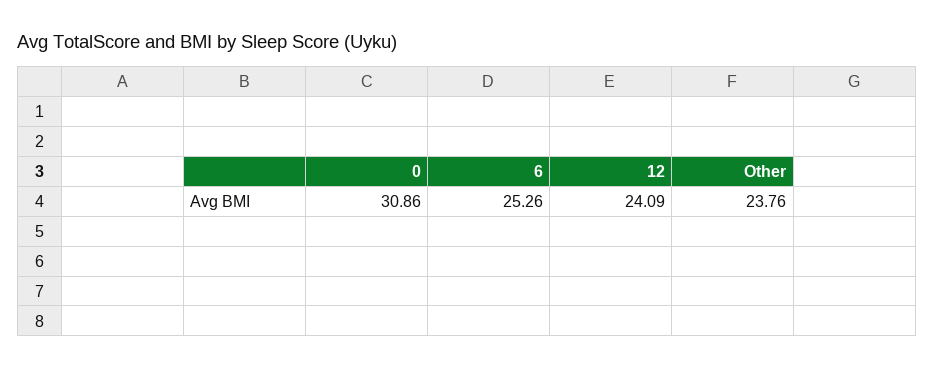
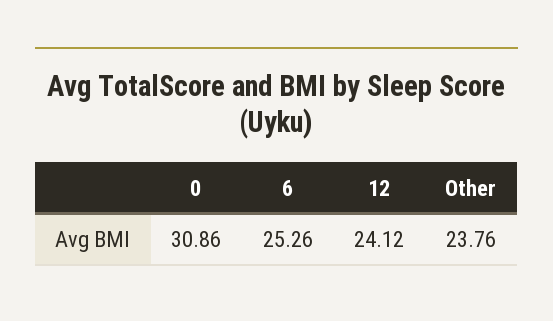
12: 24.09 -> 24.12

